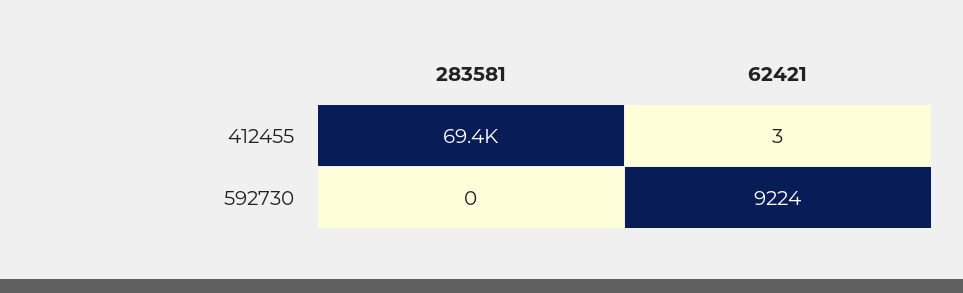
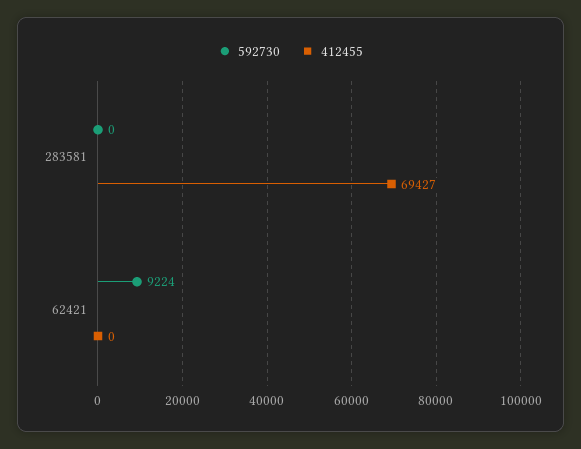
412455, 62421: 3 -> 0

